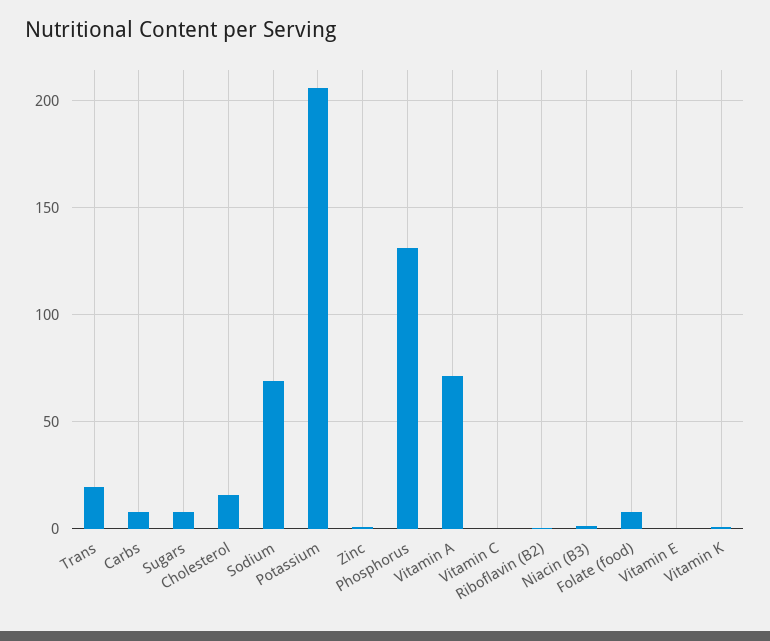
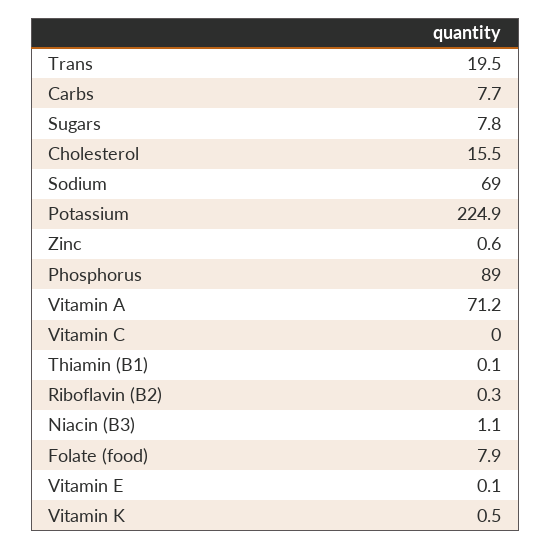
Potassium: 205 -> 224.9
Phosphorus: 130 -> 89
Thiamin (B1): none -> 0.1

